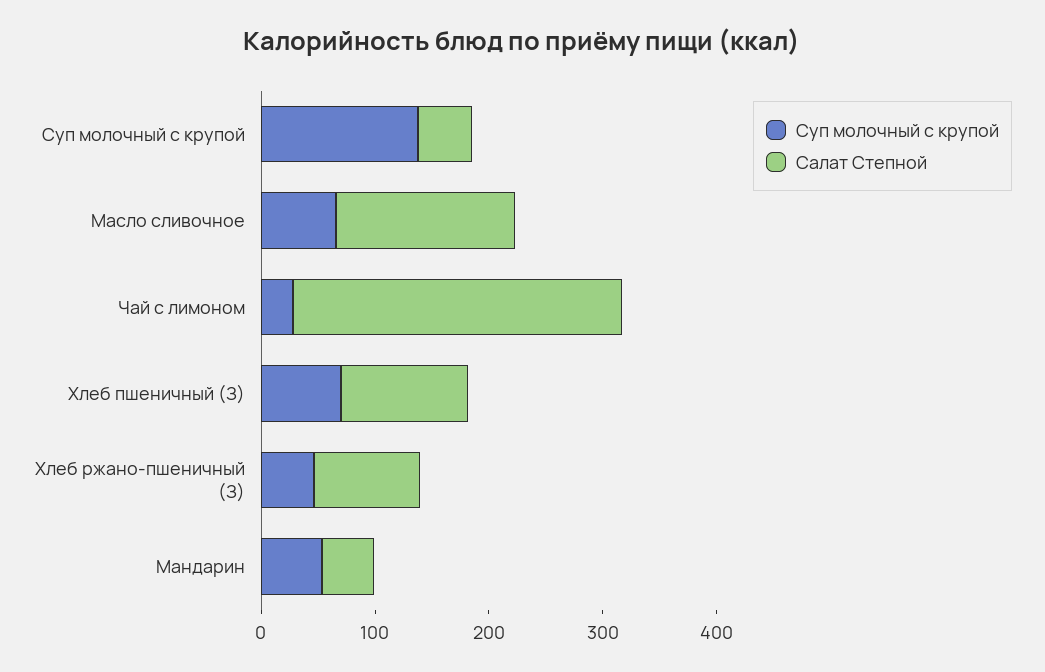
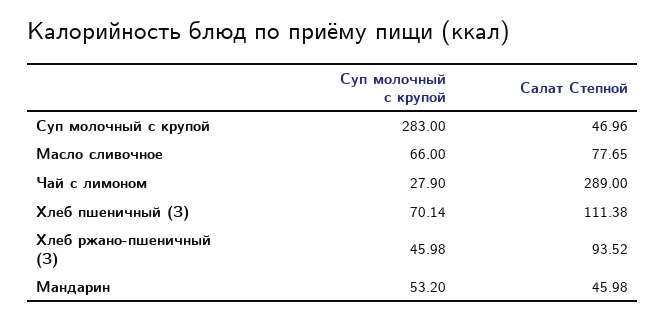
Суп молочный с крупой, Суп молочный с крупой: 140 -> 283
Салат Степной, Масло сливочное: 160 -> 77.65

